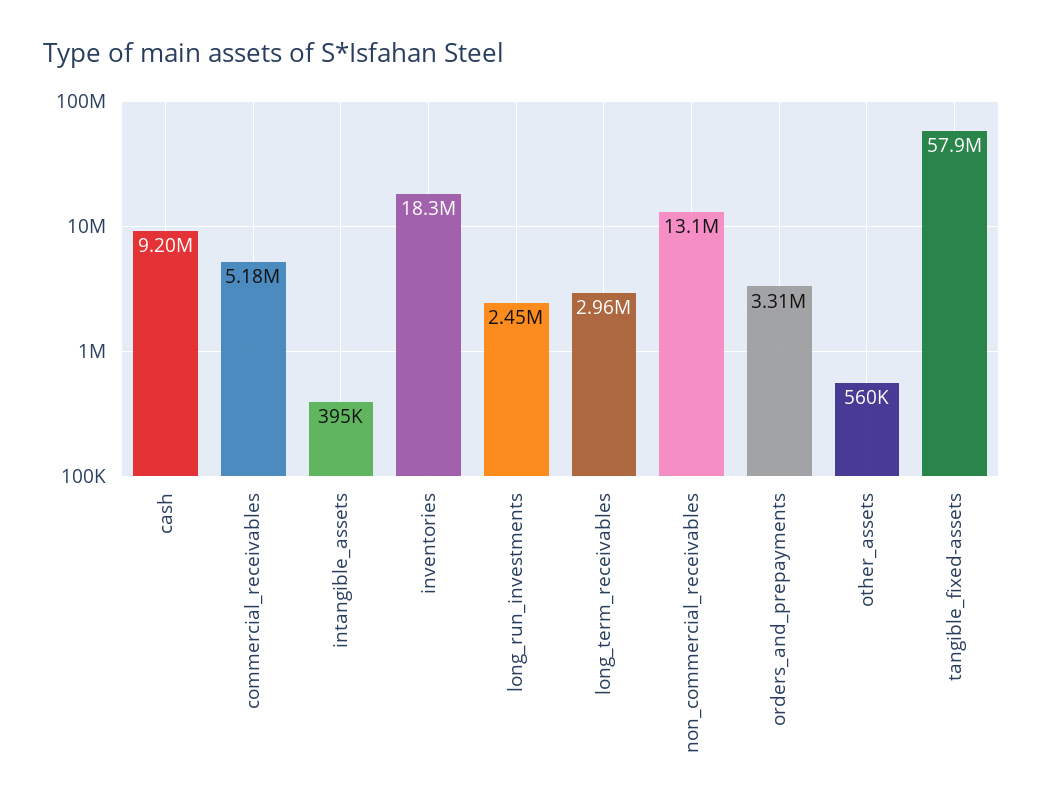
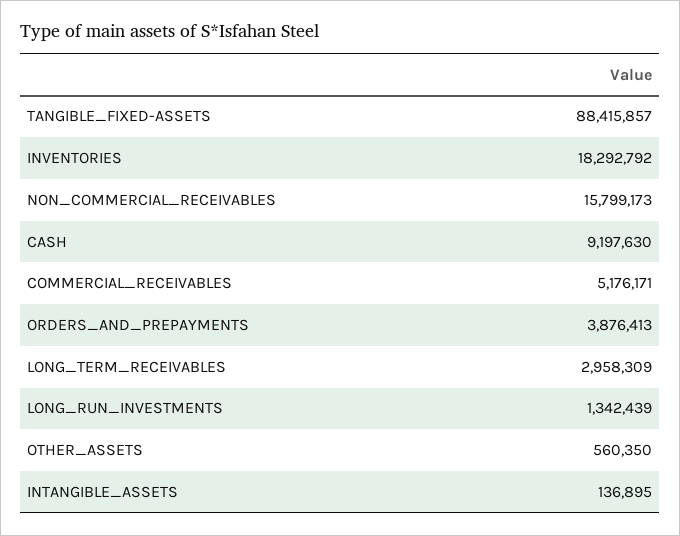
intangible_assets: 395000 -> 136895
long_run_investments: 2450000 -> 1342439
non_commercial_receivables: 13100000 -> 15799173
orders_and_prepayments: 3310000 -> 3876413
tangible_fixed-assets: 57900000 -> 88415857

